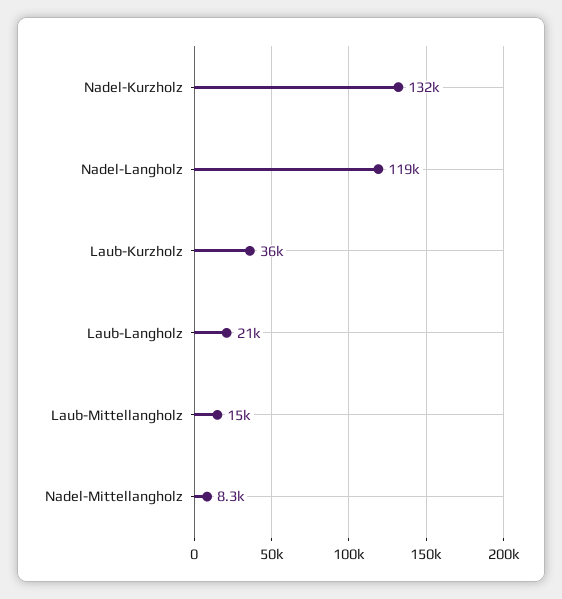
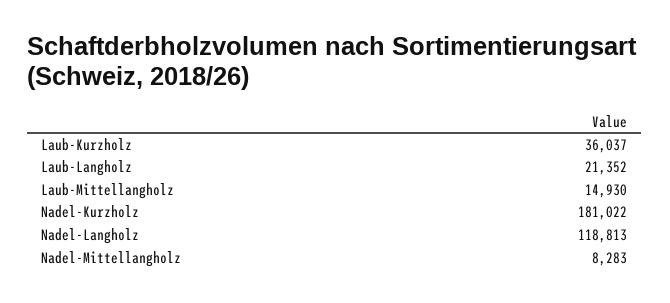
Nadel-Kurzholz: 132000 -> 181022

